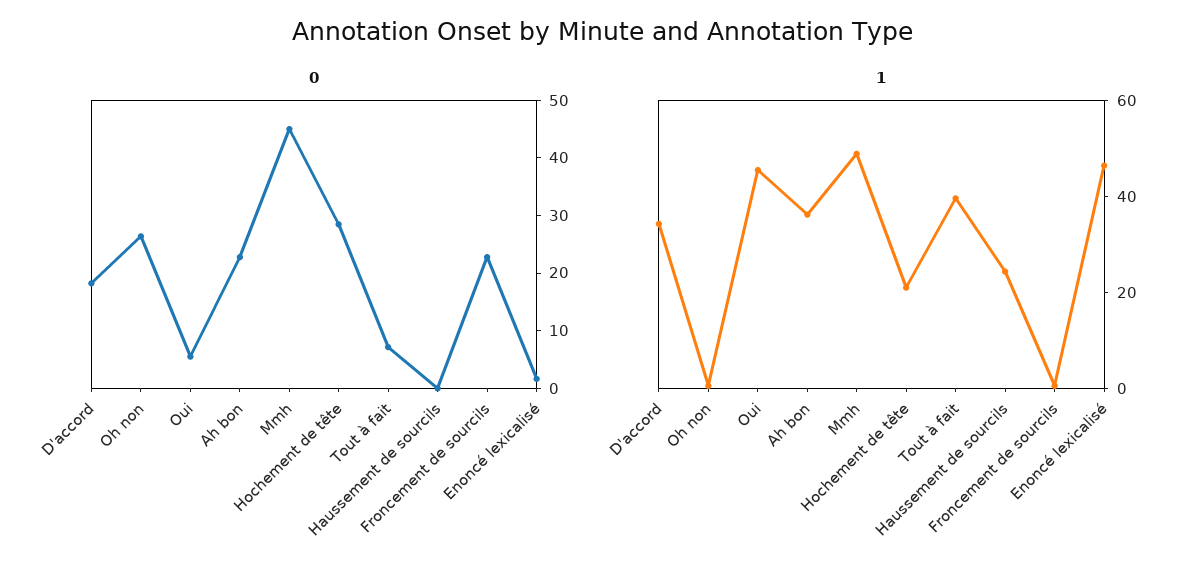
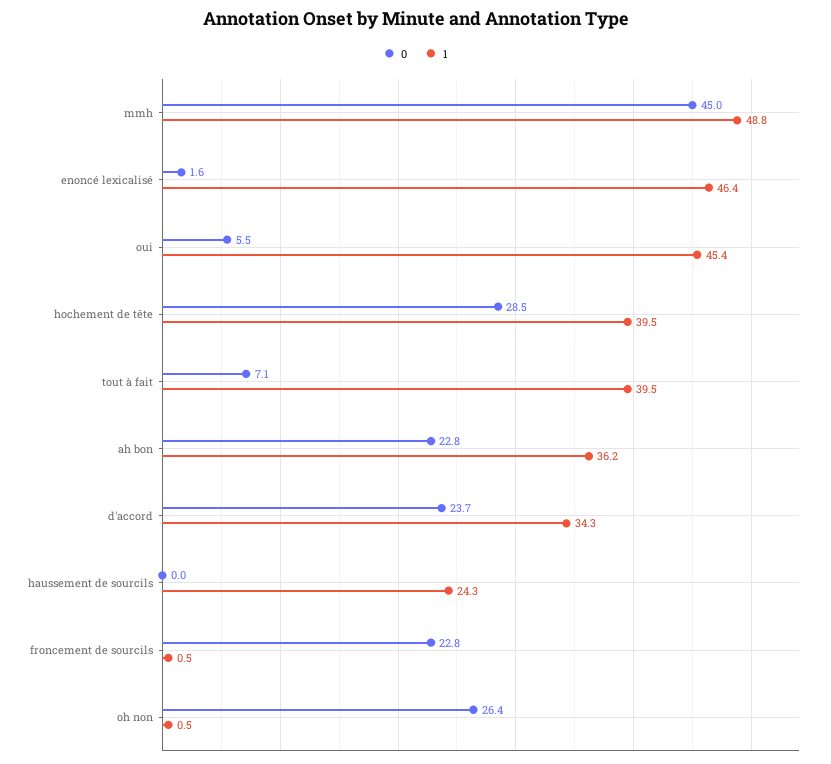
0, D'accord: 18 -> 23.7
1, Hochement de tête: 20 -> 39.5

